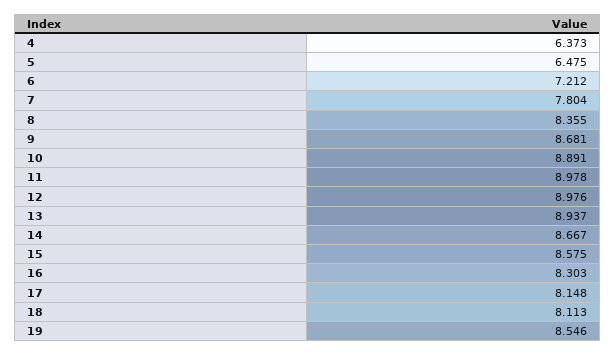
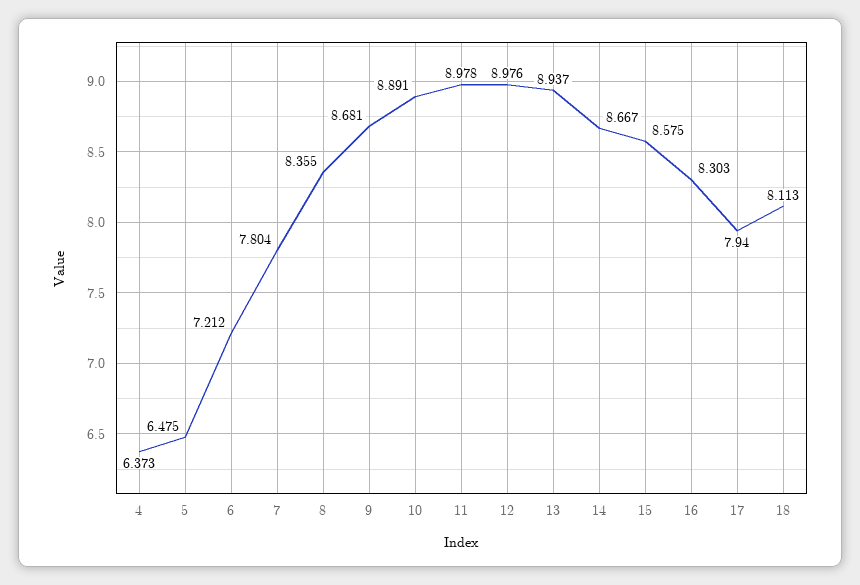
17: 8.148 -> 7.94
19: 8.546 -> none

